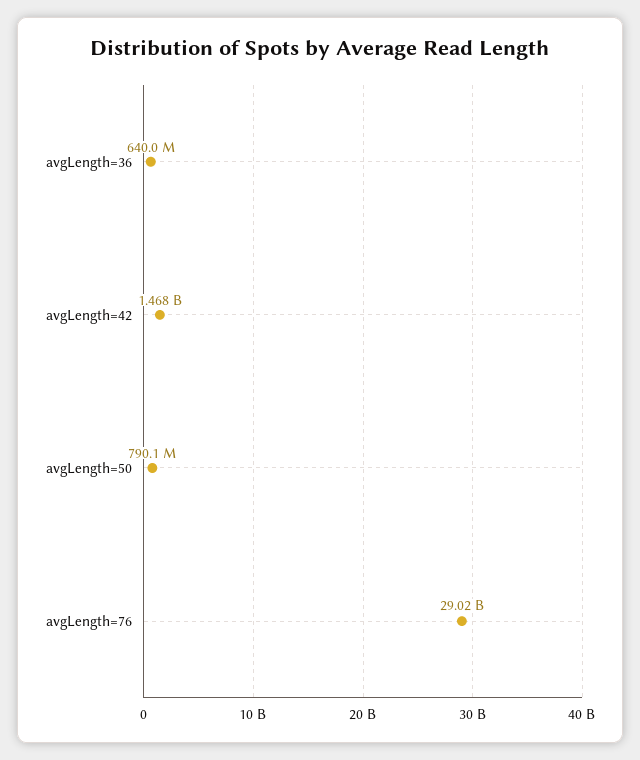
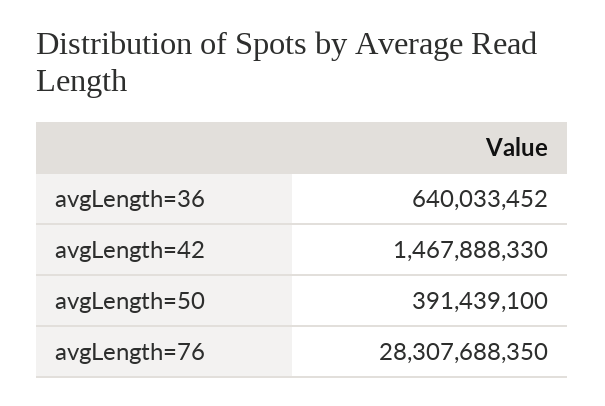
avgLength=50: 790100000 -> 391439100
avgLength=76: 29020000000 -> 28307688350

